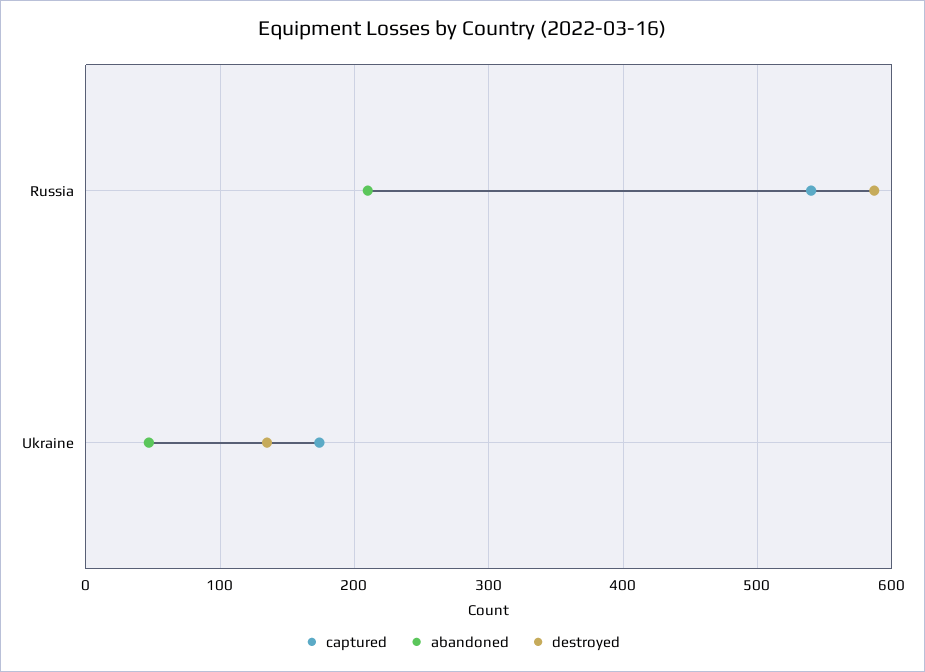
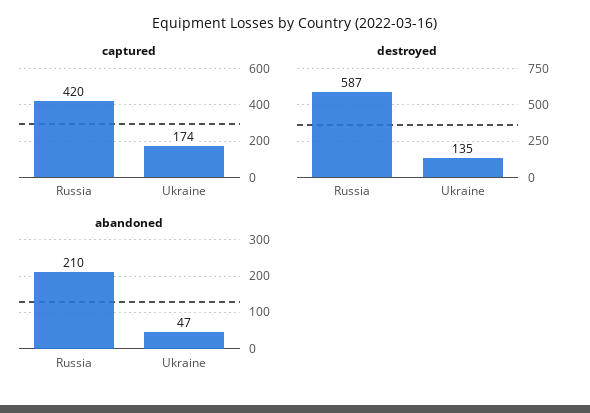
captured, Russia: 540 -> 420

